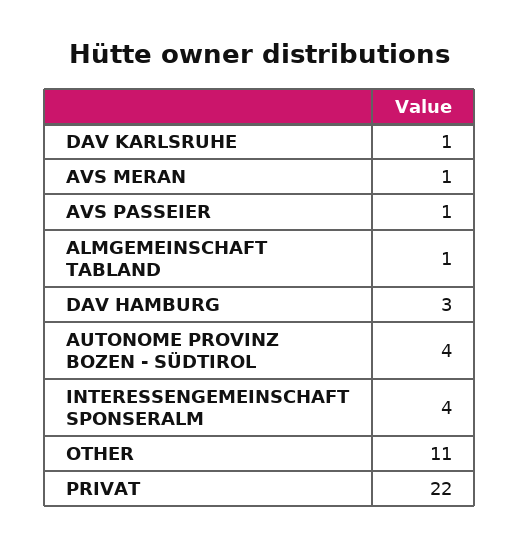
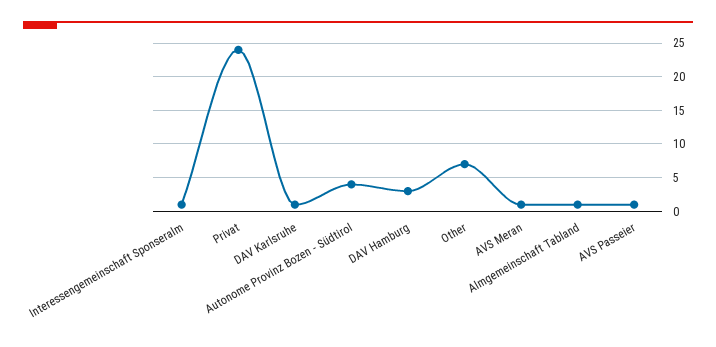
INTERESSENGEMEINSCHAFT SPONSERALM: 4 -> 1
OTHER: 11 -> 7
PRIVAT: 22 -> 24

